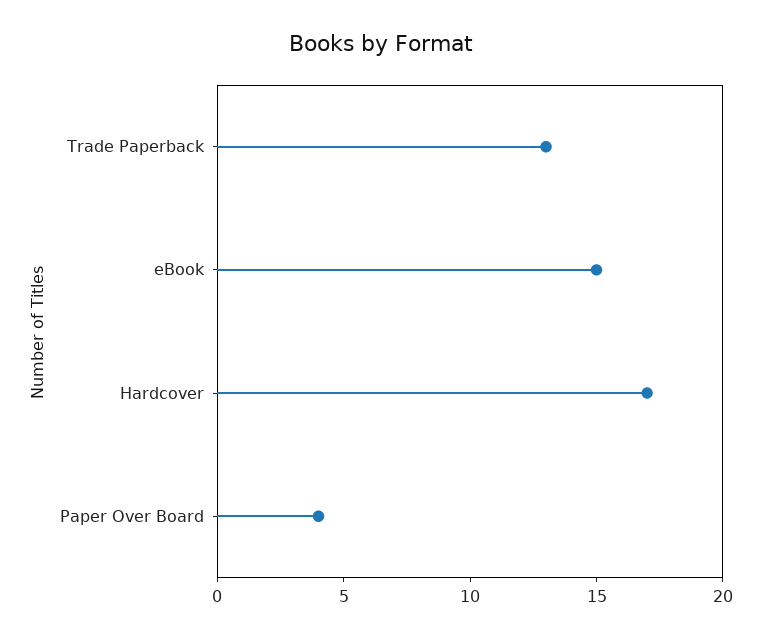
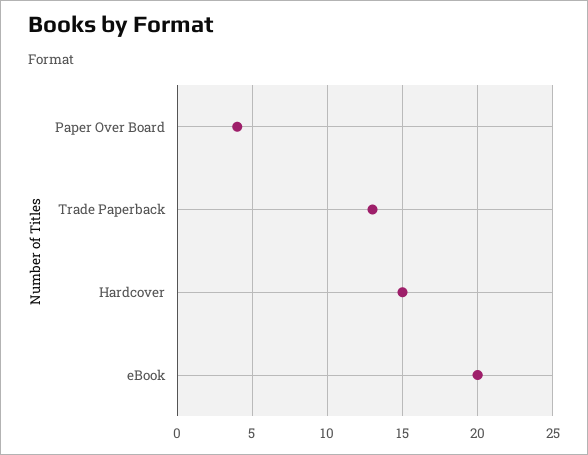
eBook: 15 -> 20
Hardcover: 17 -> 15

